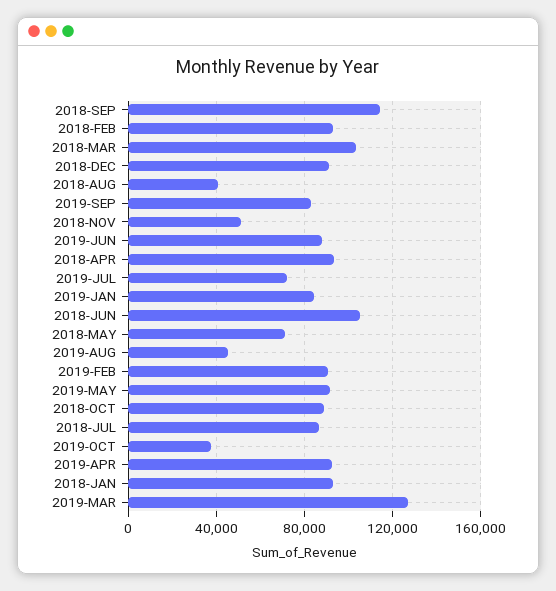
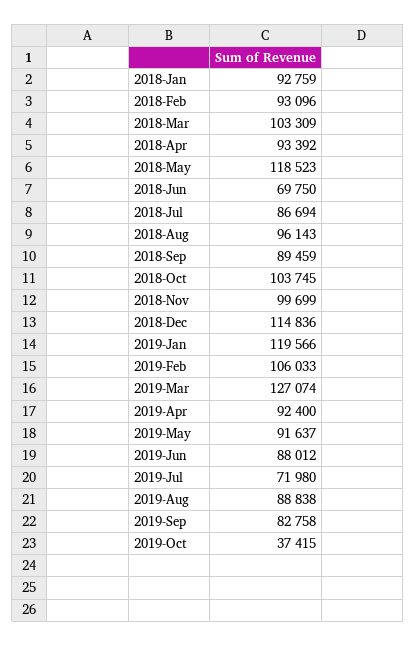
2018-SEP: 115000 -> 89459
2018-DEC: 90000 -> 114836
2018-AUG: 40000 -> 96143
2018-NOV: 50000 -> 99699
2019-JAN: 85000 -> 119566
2018-JUN: 105000 -> 69750
2018-MAY: 70000 -> 118523
2019-AUG: 45000 -> 88838
2019-FEB: 90000 -> 106033
2018-OCT: 90000 -> 103745

